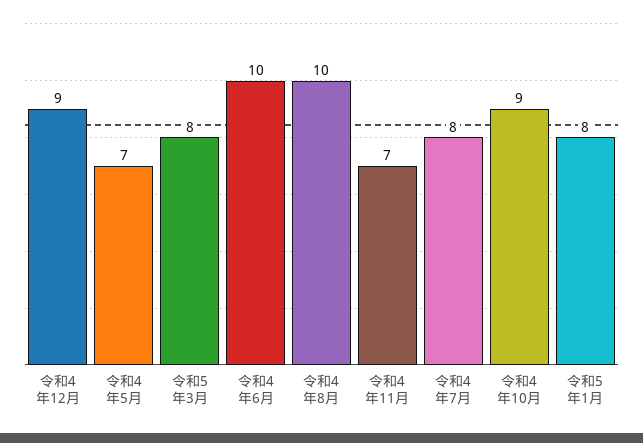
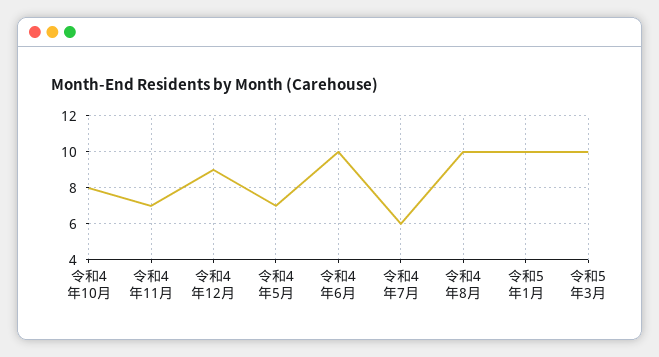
令和5年3月: 8 -> 10
令和4年7月: 8 -> 6
令和4年10月: 9 -> 8
令和5年1月: 8 -> 10

